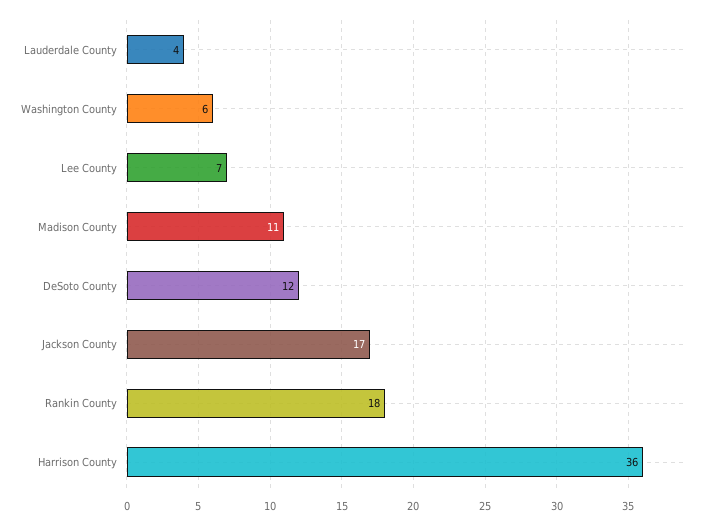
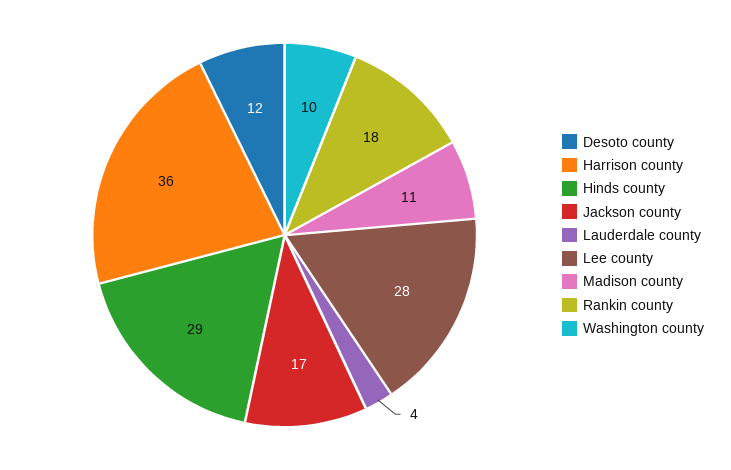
Washington County: 6 -> 10
Lee County: 7 -> 28
Hinds county: none -> 29

